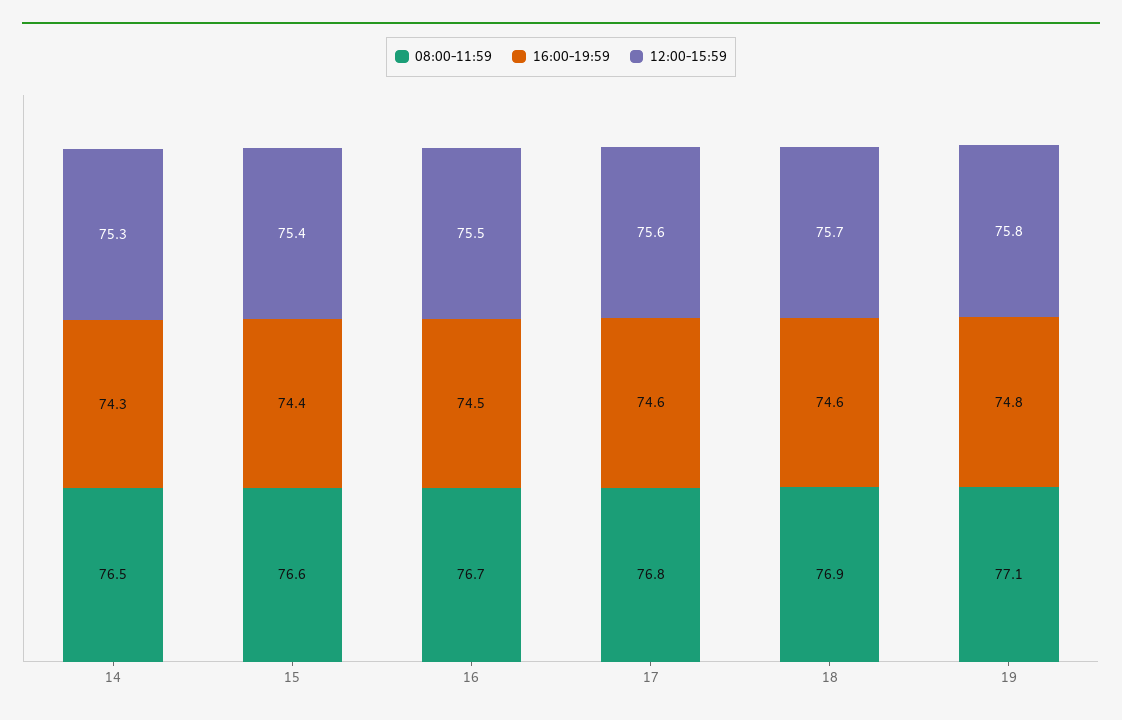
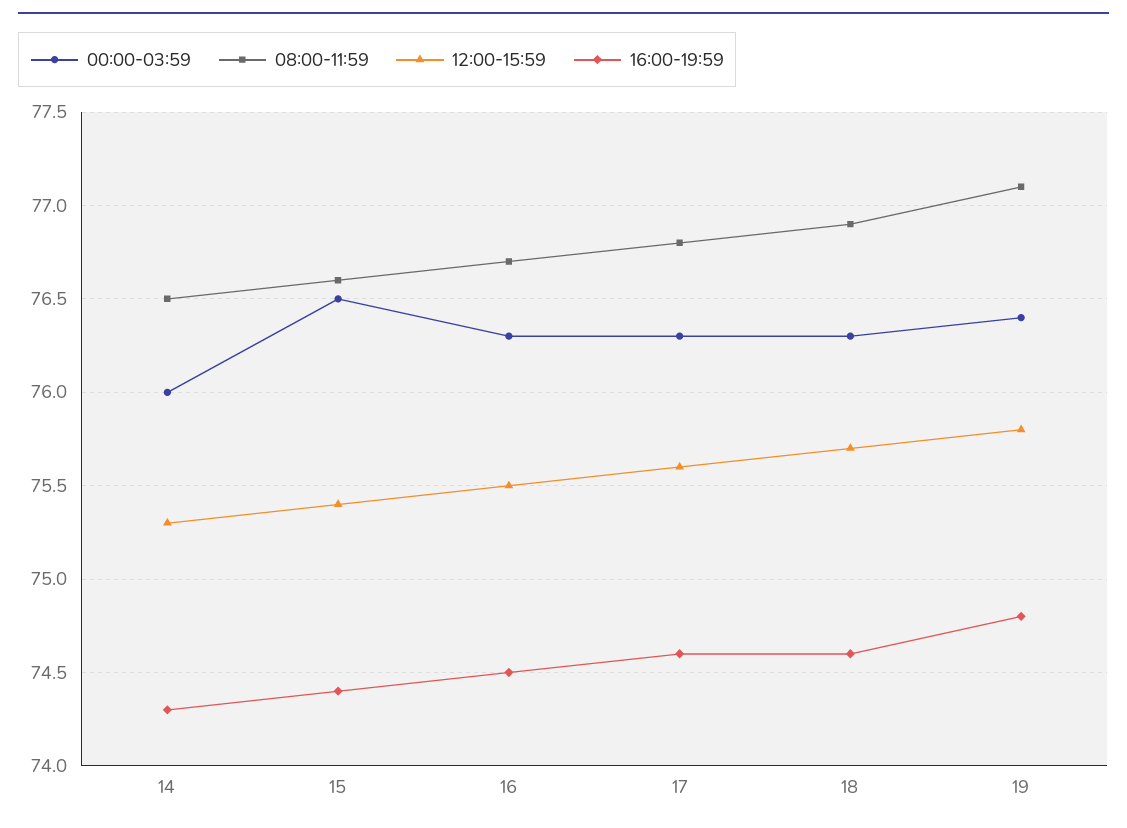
00:00-03:59, 14: none -> 76
00:00-03:59, 15: none -> 76.5
00:00-03:59, 16: none -> 76.3
00:00-03:59, 17: none -> 76.3
00:00-03:59, 18: none -> 76.3
00:00-03:59, 19: none -> 76.4

